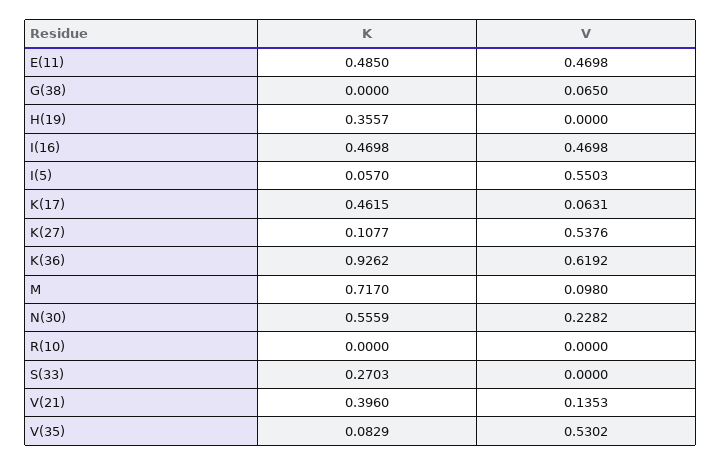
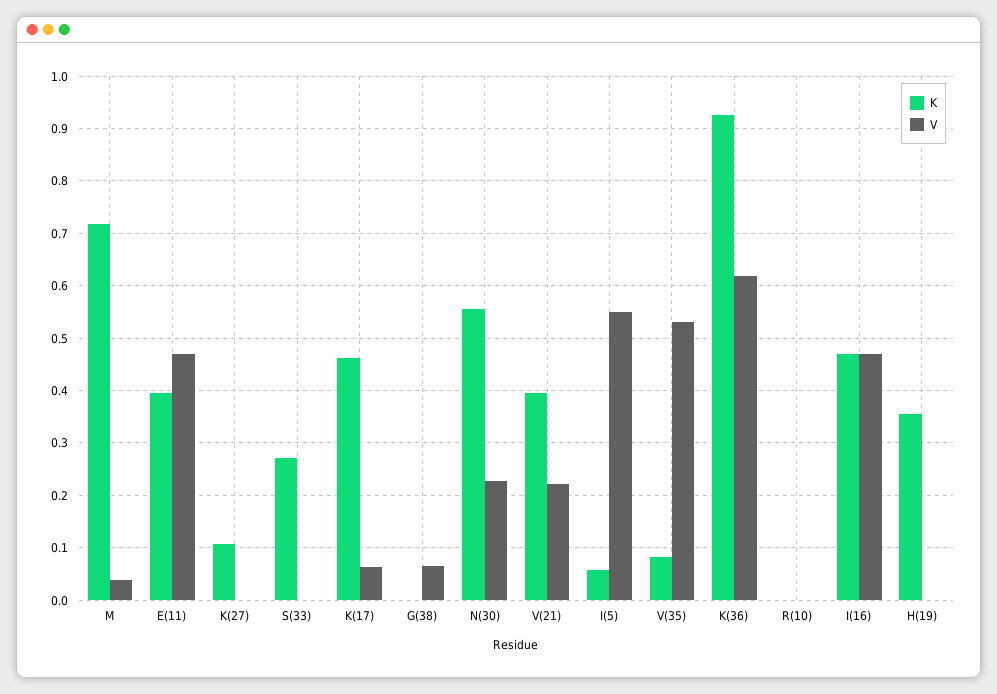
K, E(11): 0.485 -> 0.4
V, K(27): 0.5376 -> 0
V, M: 0.098 -> 0.04
V, V(21): 0.1353 -> 0.22

